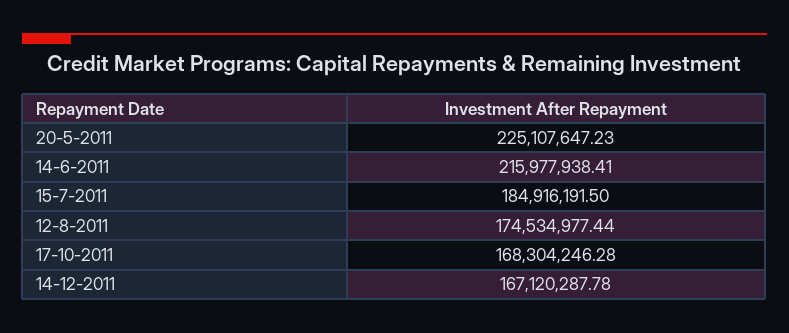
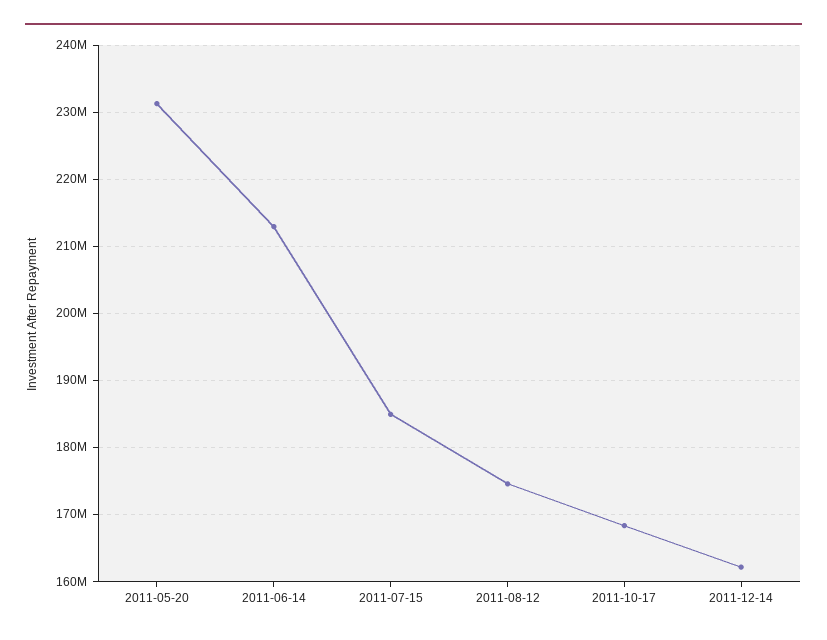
20-5-2011: 225107647.23 -> 231000000
14-6-2011: 215977938.41 -> 213000000
14-12-2011: 167120287.78 -> 162000000

